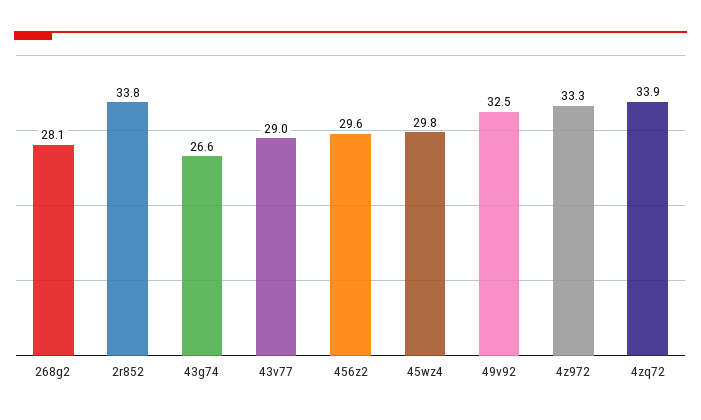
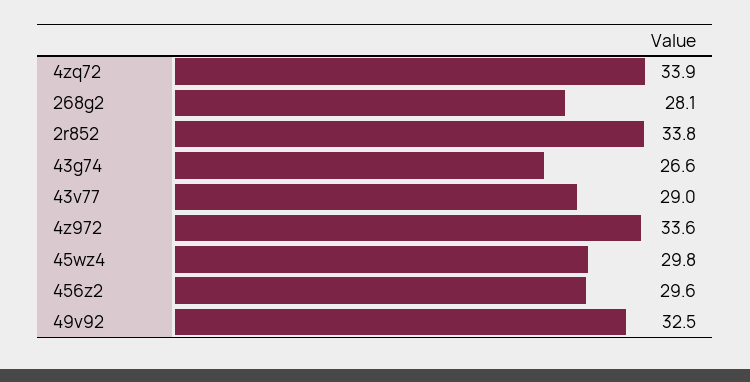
4z972: 33.3 -> 33.6

